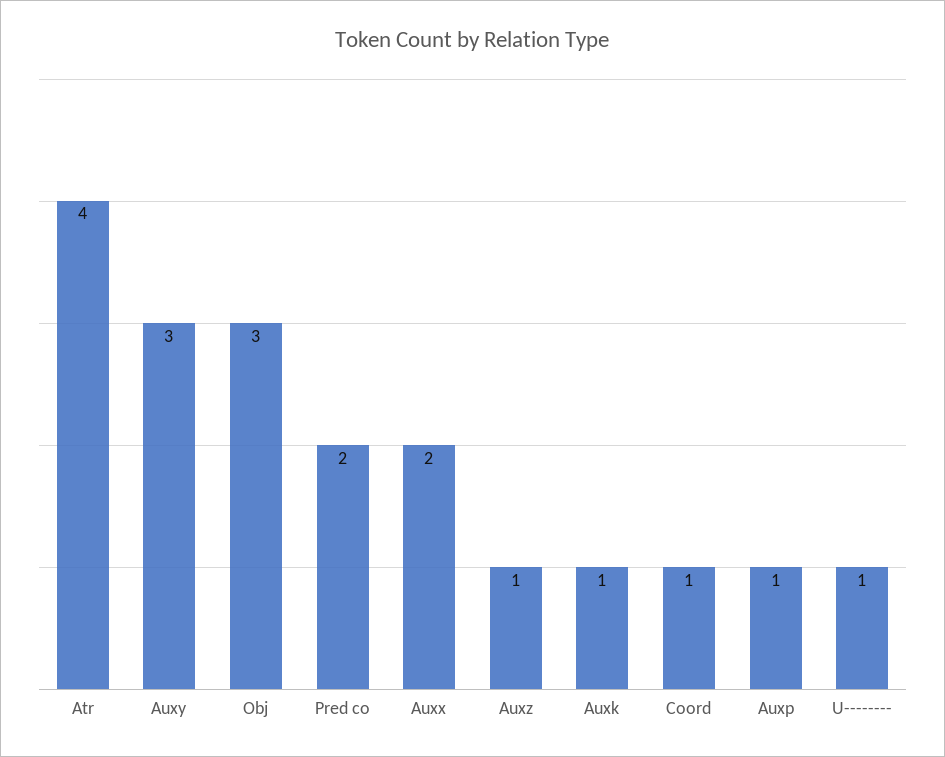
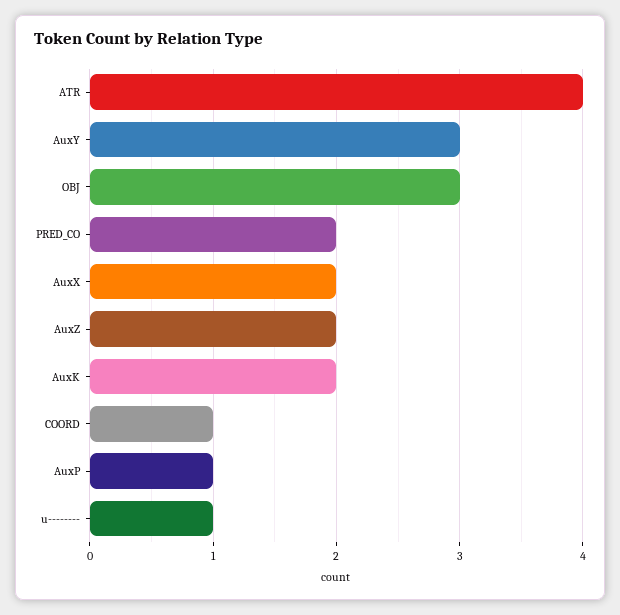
Auxz: 1 -> 2
Auxk: 1 -> 2

